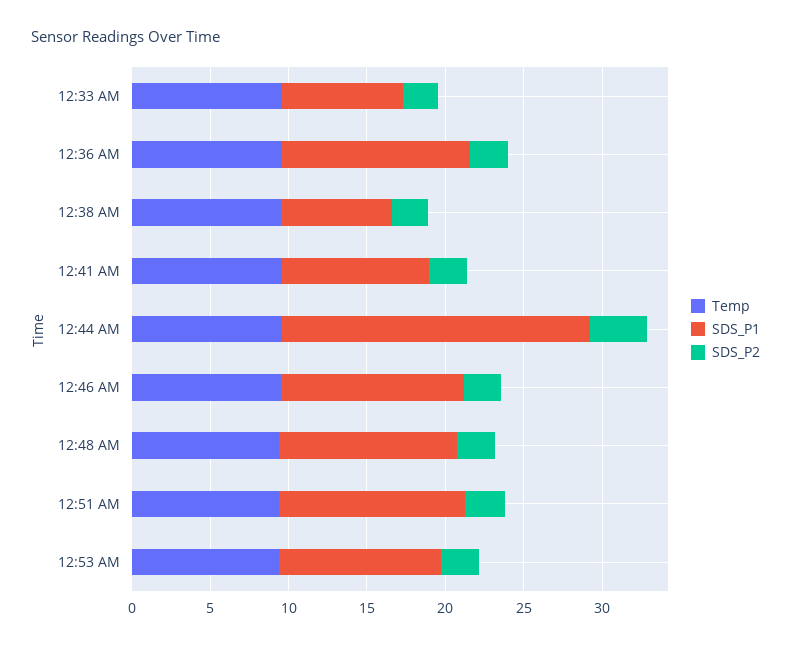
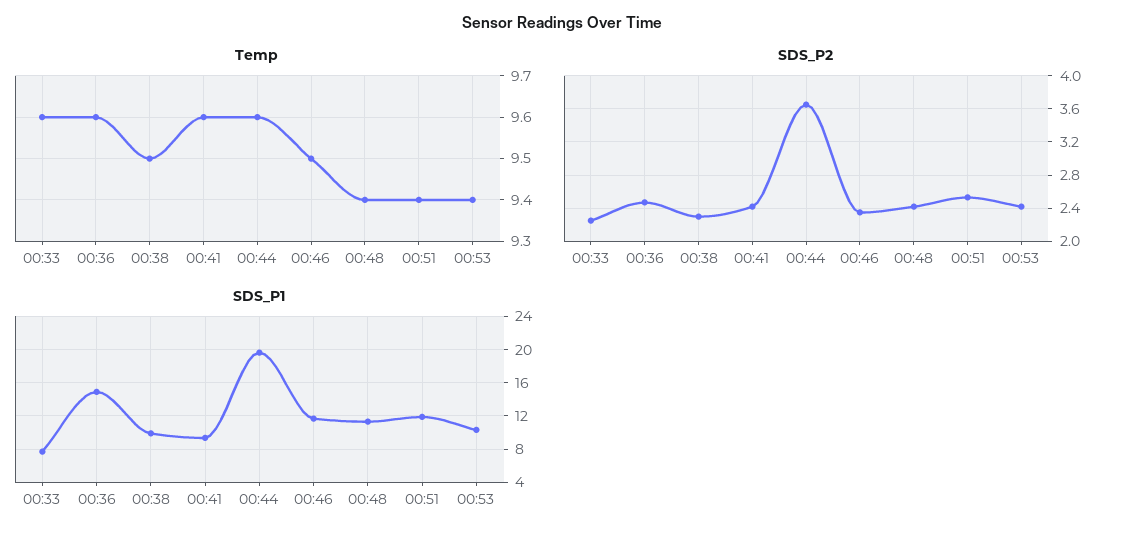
SDS_P1, 12:36 AM: 12 -> 15
SDS_P1, 12:38 AM: 7 -> 10

